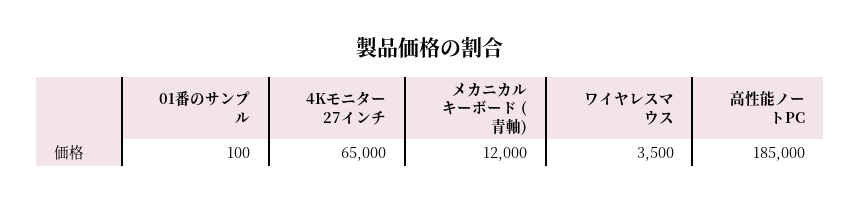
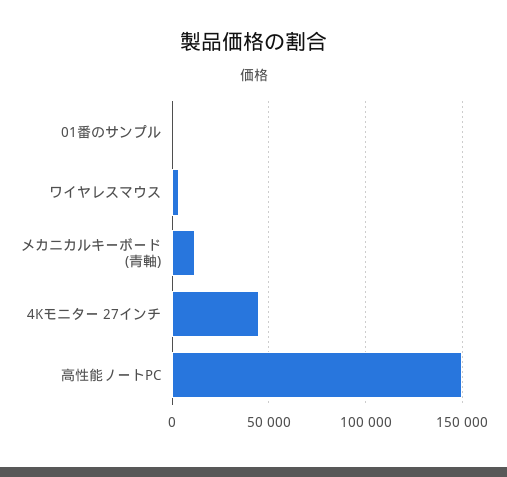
4Kモニター 27インチ: 65000 -> 45000
高性能ノートPC: 185000 -> 150000

